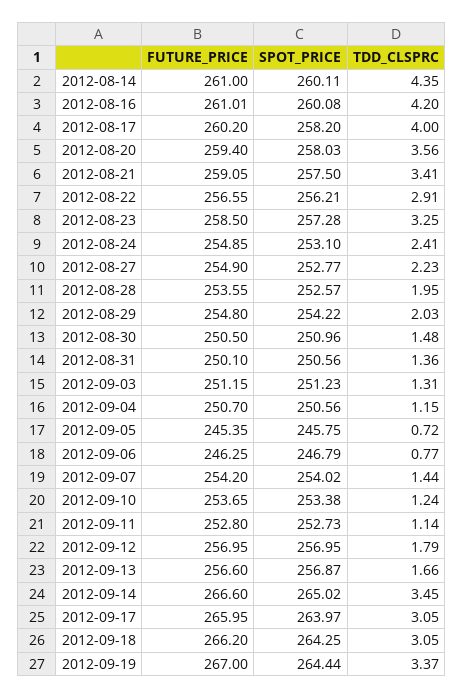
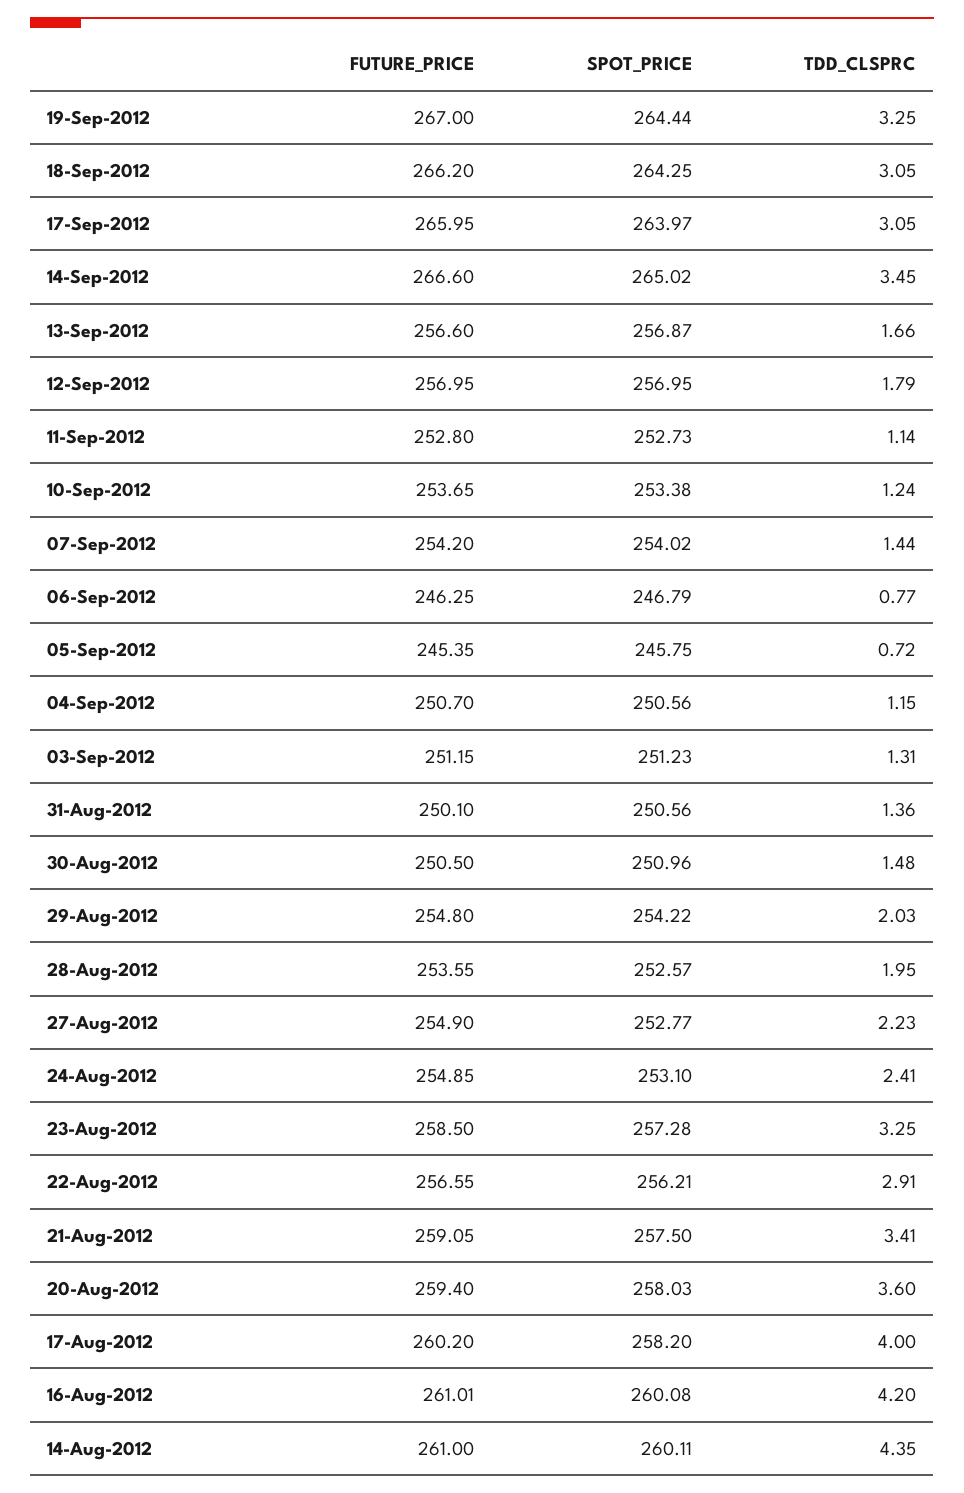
TDD_CLSPRC, 2012-08-20: 3.56 -> 3.6
TDD_CLSPRC, 2012-09-19: 3.37 -> 3.25

